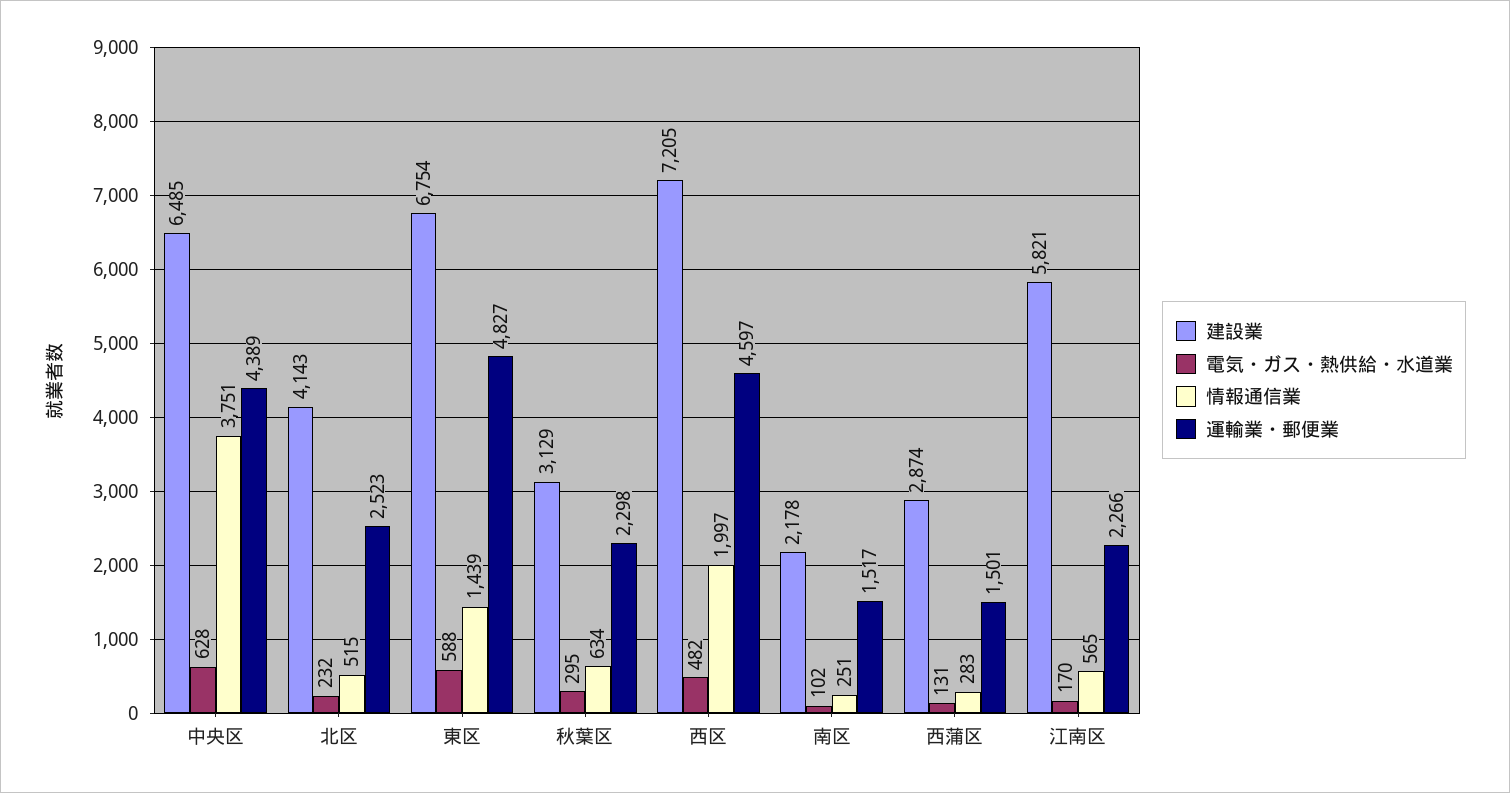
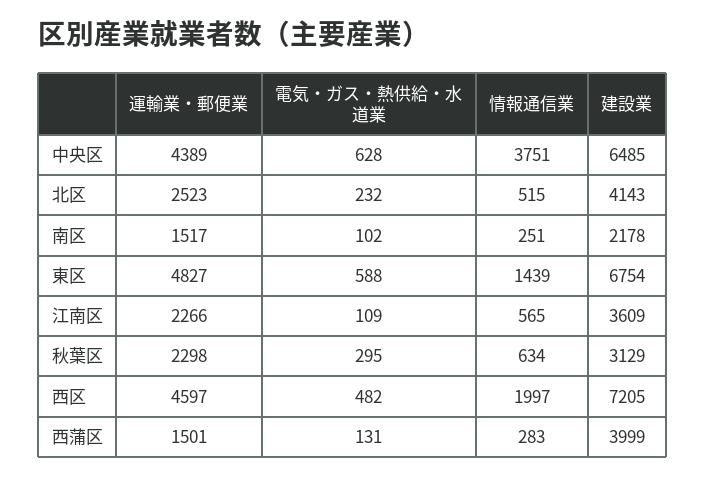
建設業, 西蒲区: 2874 -> 3999
建設業, 江南区: 5821 -> 3609
電気・ガス・熱供給・水道業, 江南区: 170 -> 109

